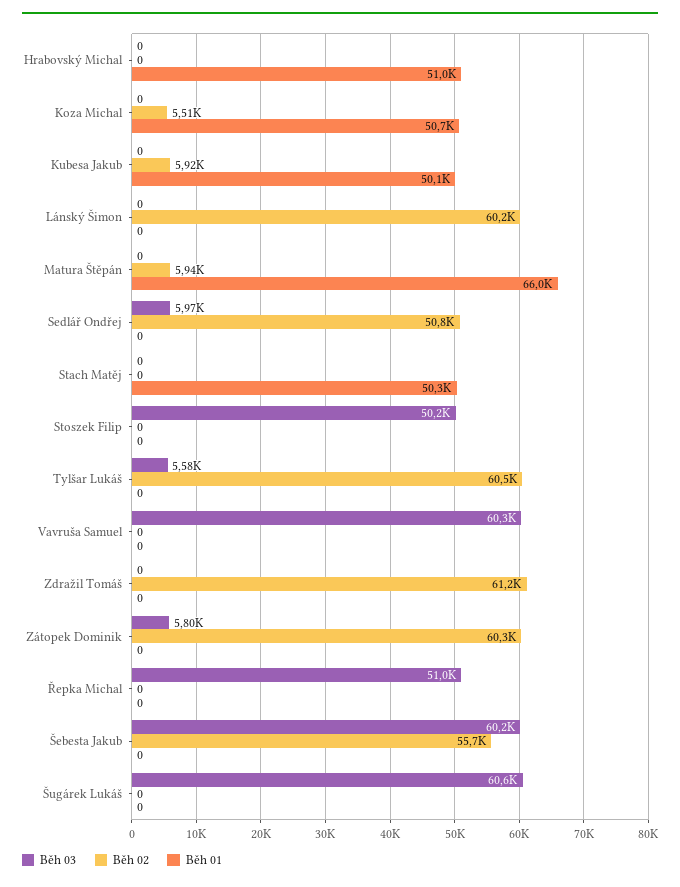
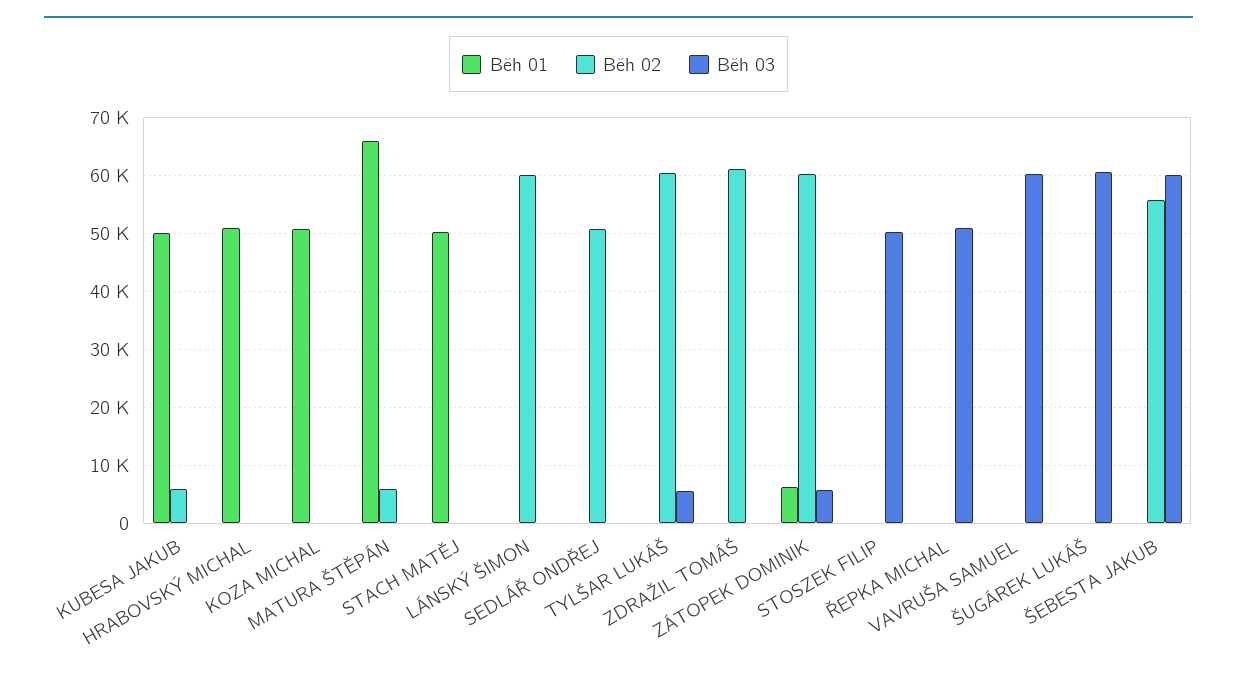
Běh 02, Koza Michal: 5510 -> 0
Běh 03, Sedlář Ondřej: 5970 -> 0
Běh 01, Zátopek Dominik: 0 -> 6000

